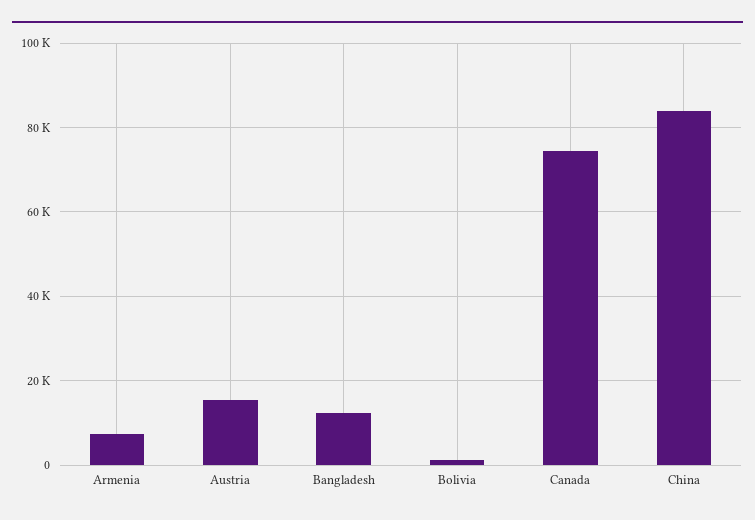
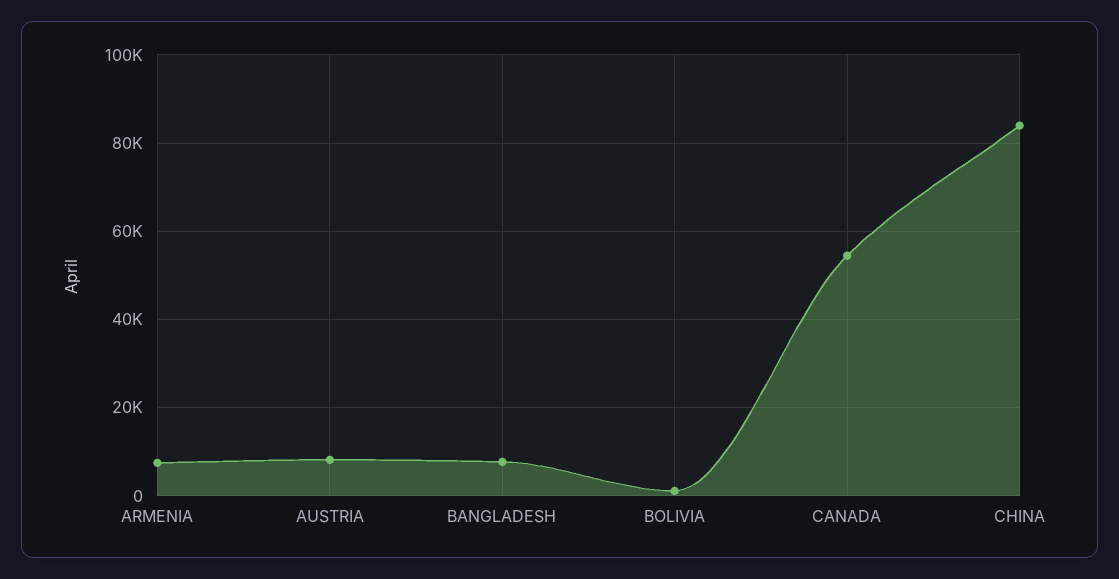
Austria: 16000 -> 8000
Bangladesh: 12000 -> 8000
Canada: 74000 -> 54000

